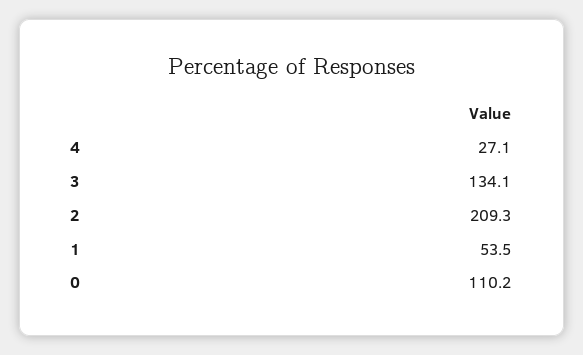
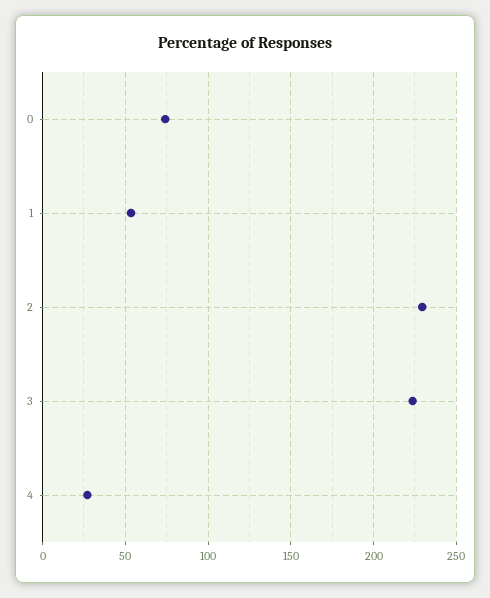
3: 134.1 -> 225
2: 209.3 -> 230
0: 110.2 -> 75

